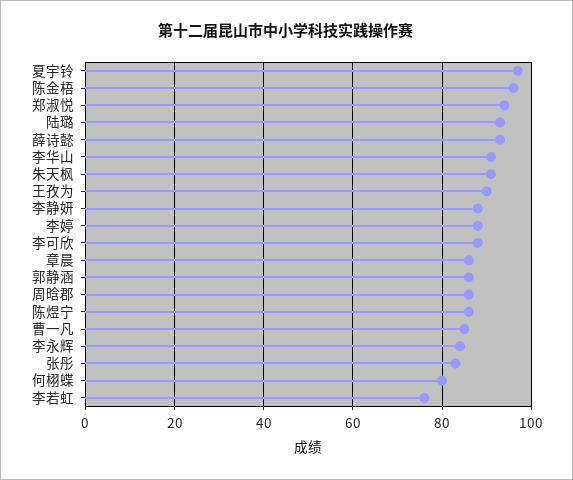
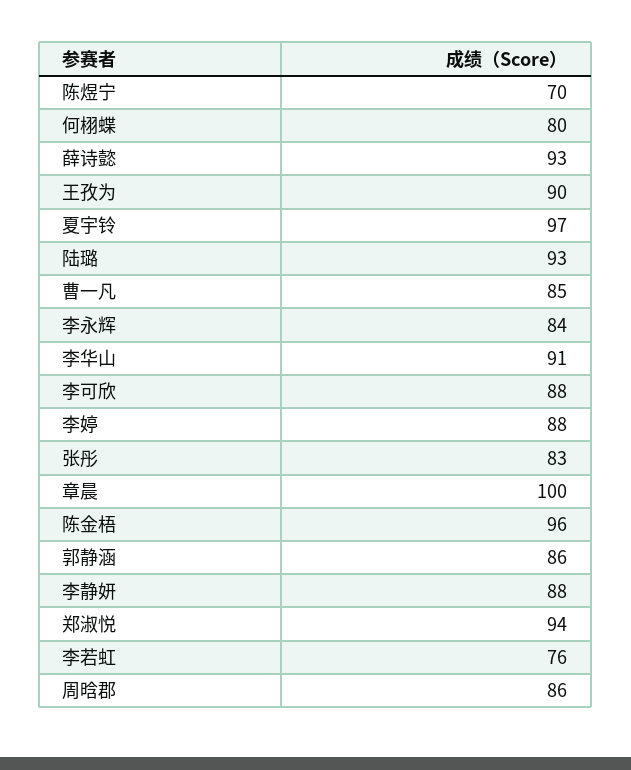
朱天枫: 90 -> none
章晨: 85 -> 100
陈煜宁: 85 -> 70

